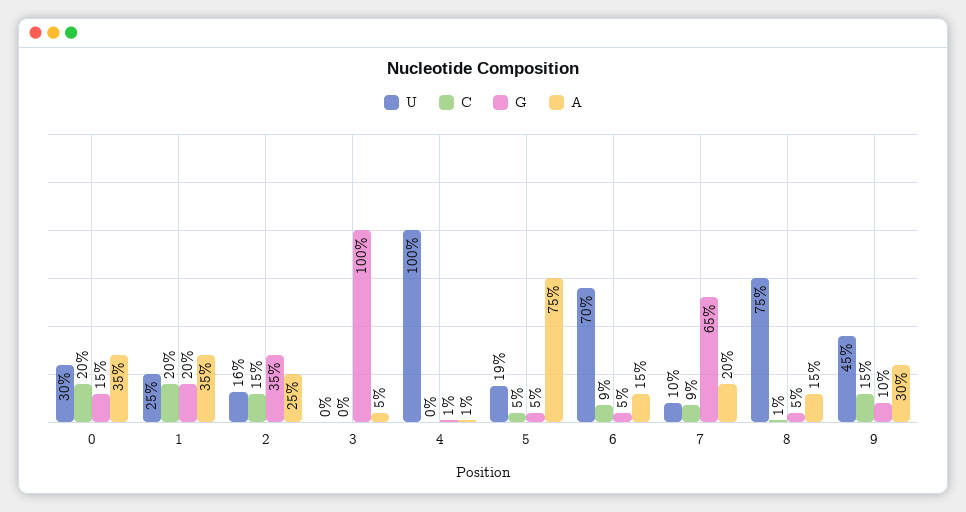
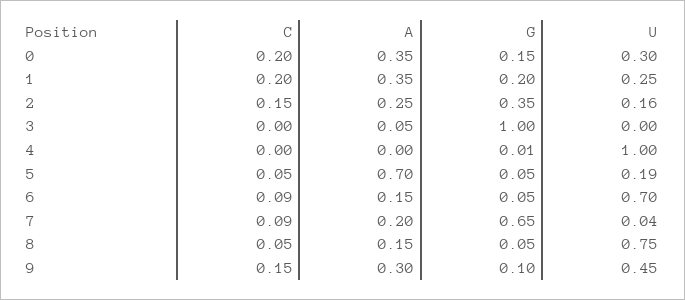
A, 4: 0.01 -> 0
A, 5: 0.75 -> 0.7
U, 7: 0.1 -> 0.04
C, 8: 0.01 -> 0.05

